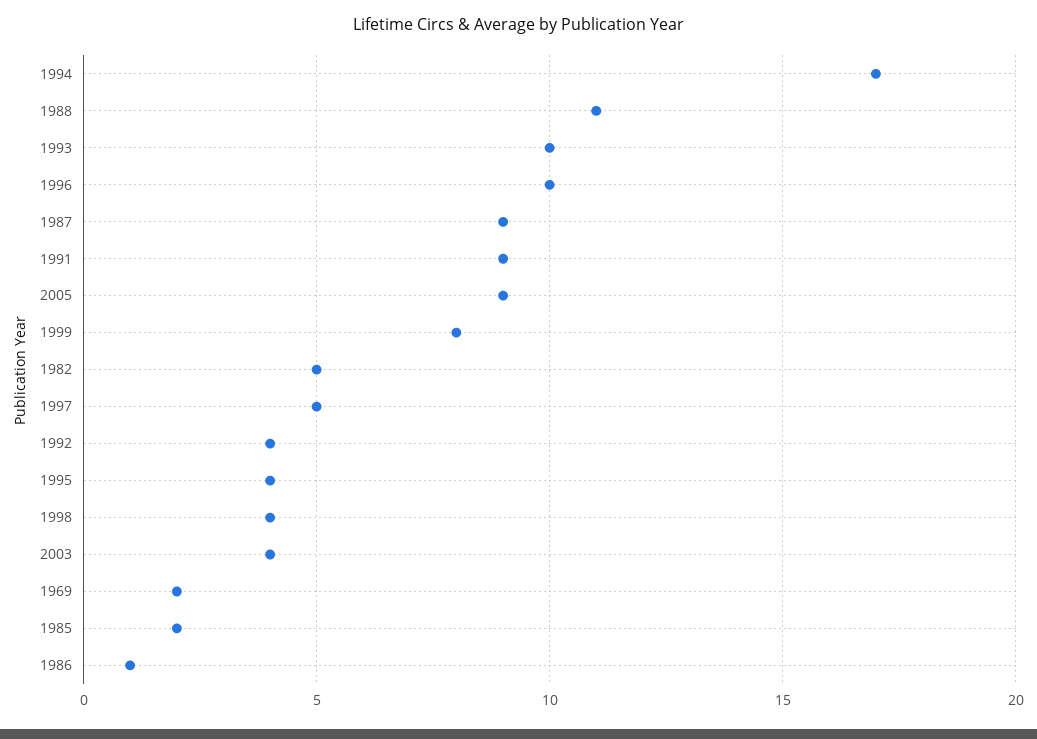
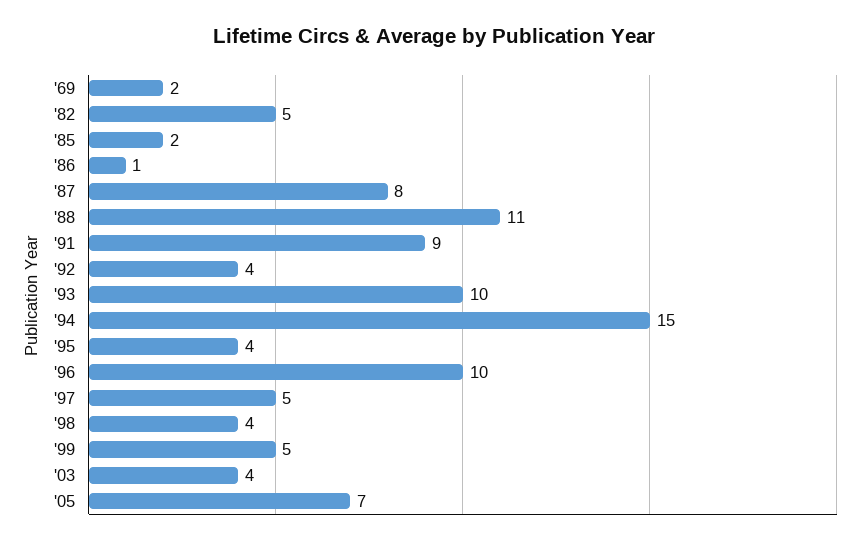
1994: 17 -> 15
1987: 9 -> 8
2005: 9 -> 7
1999: 8 -> 5

